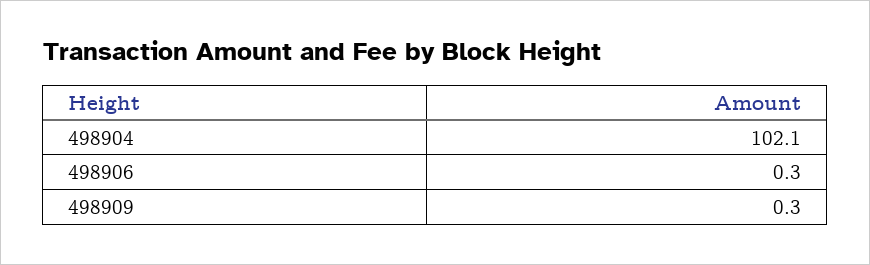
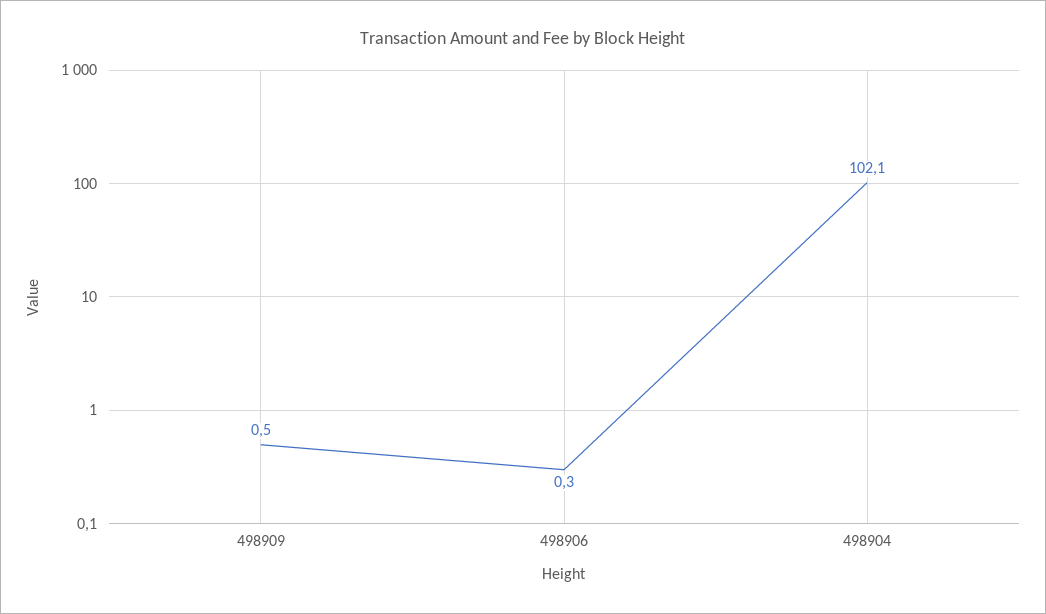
498909: 0.3 -> 0.5

